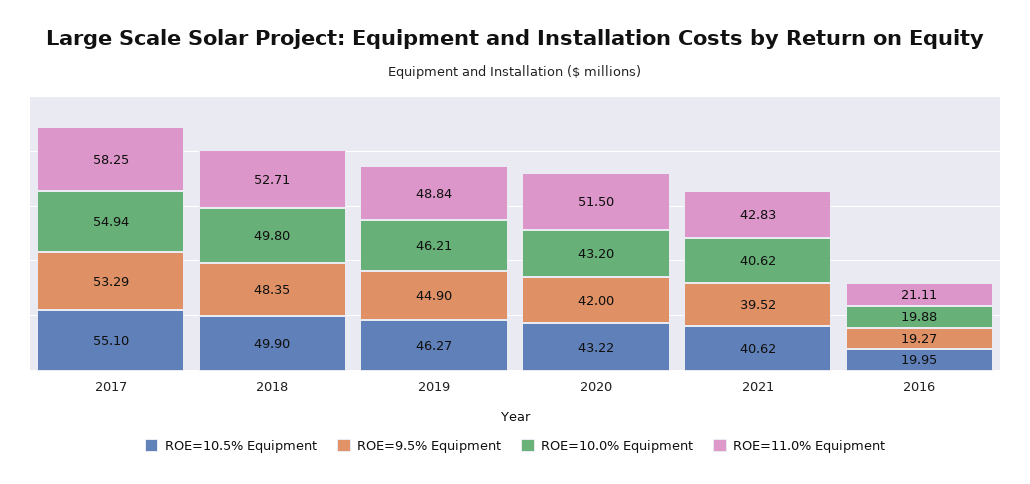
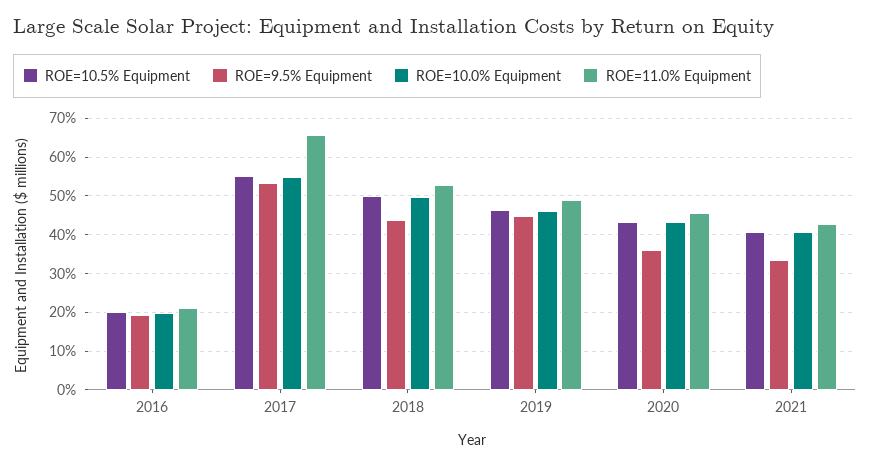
ROE=11.0% Equipment, 2017: 58.25 -> 66
ROE=9.5% Equipment, 2018: 48.35 -> 44
ROE=9.5% Equipment, 2020: 42 -> 36
ROE=11.0% Equipment, 2020: 51.5 -> 46
ROE=9.5% Equipment, 2021: 39.52 -> 34

